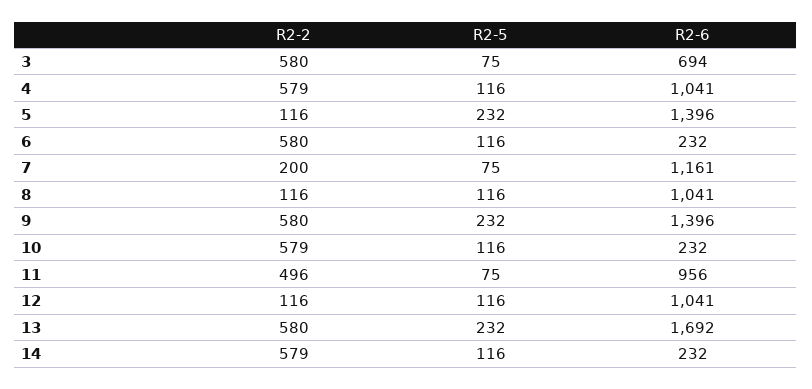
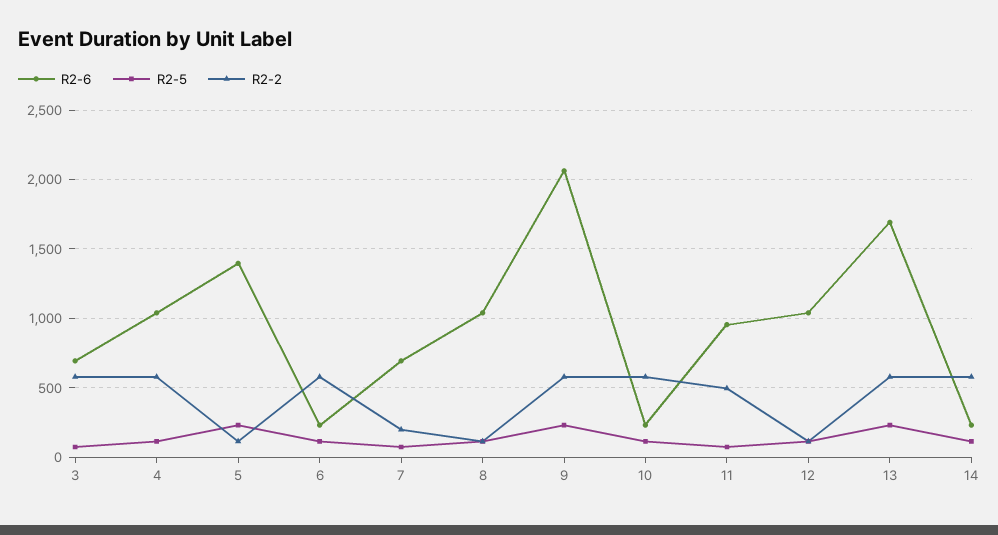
R2-6, 7: 1161 -> 700
R2-6, 9: 1396 -> 2050

